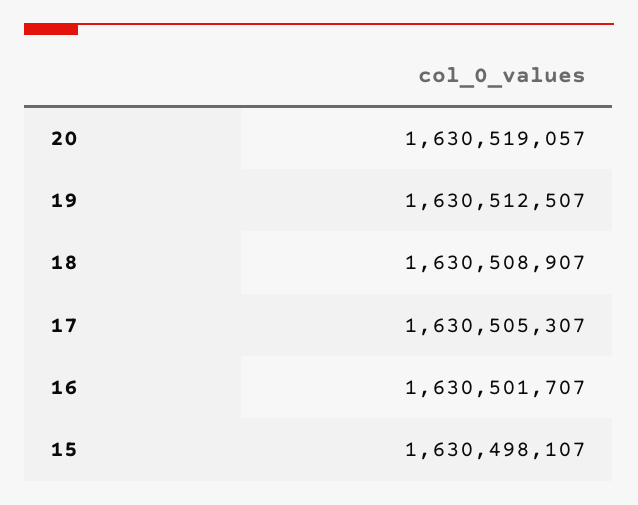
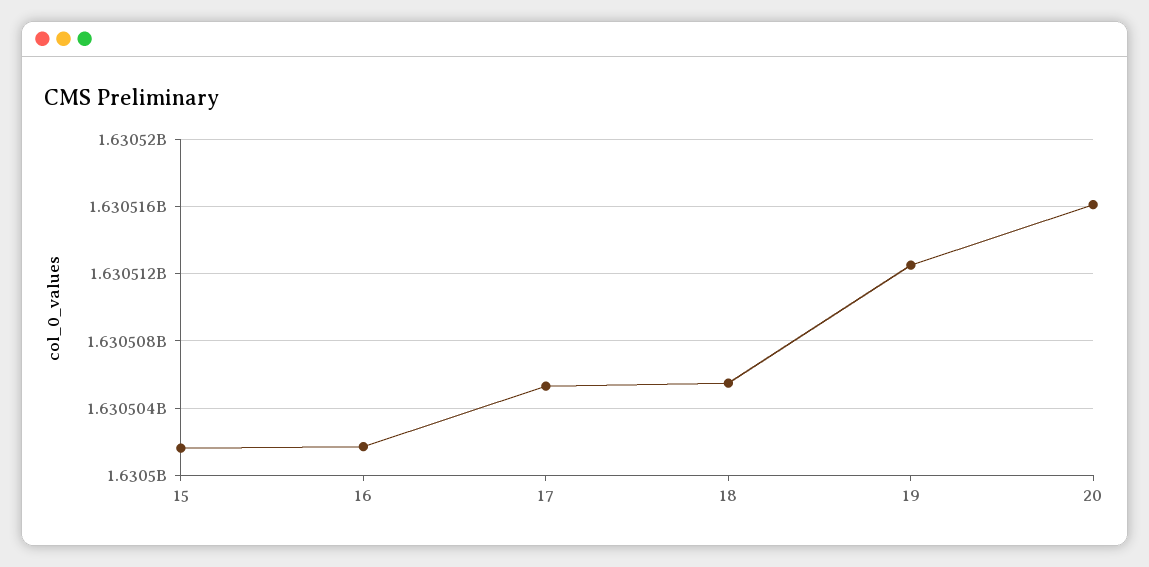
20: 1630519057 -> 1630516000
18: 1630508907 -> 1630505500
15: 1630498107 -> 1630501500

